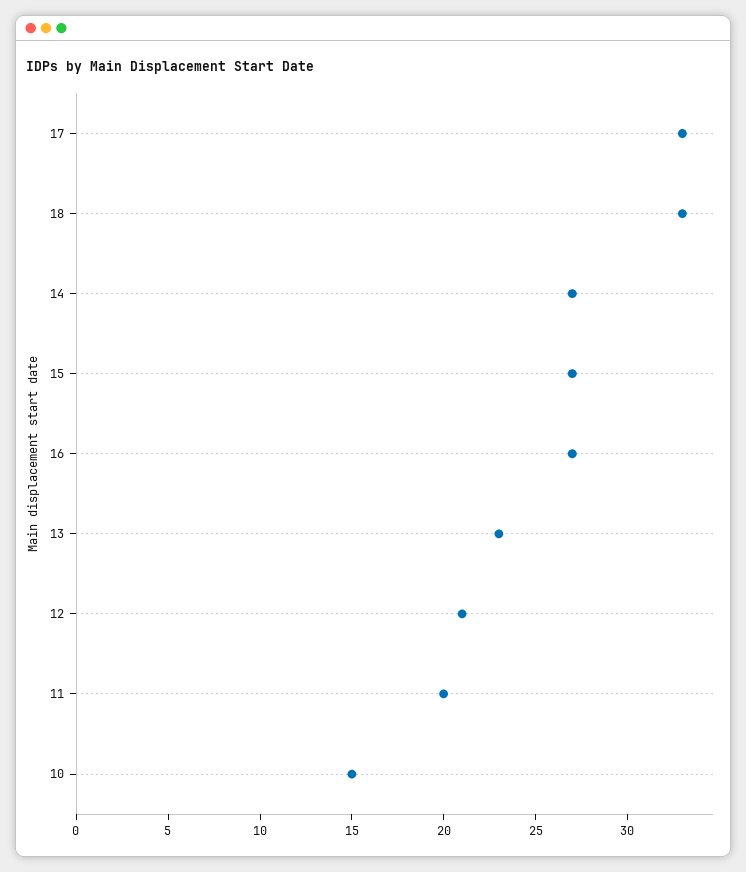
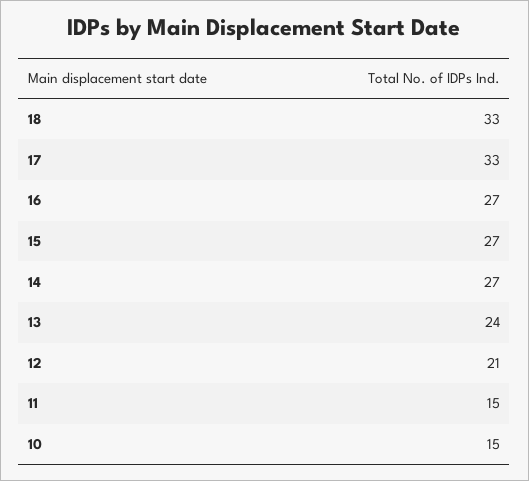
13: 23 -> 24
11: 20 -> 15

